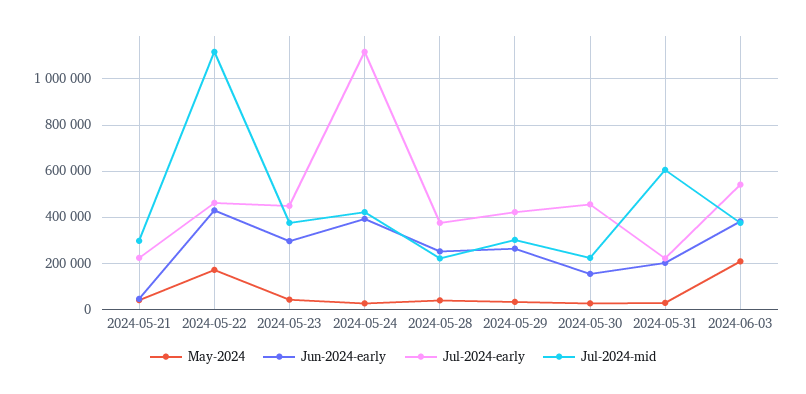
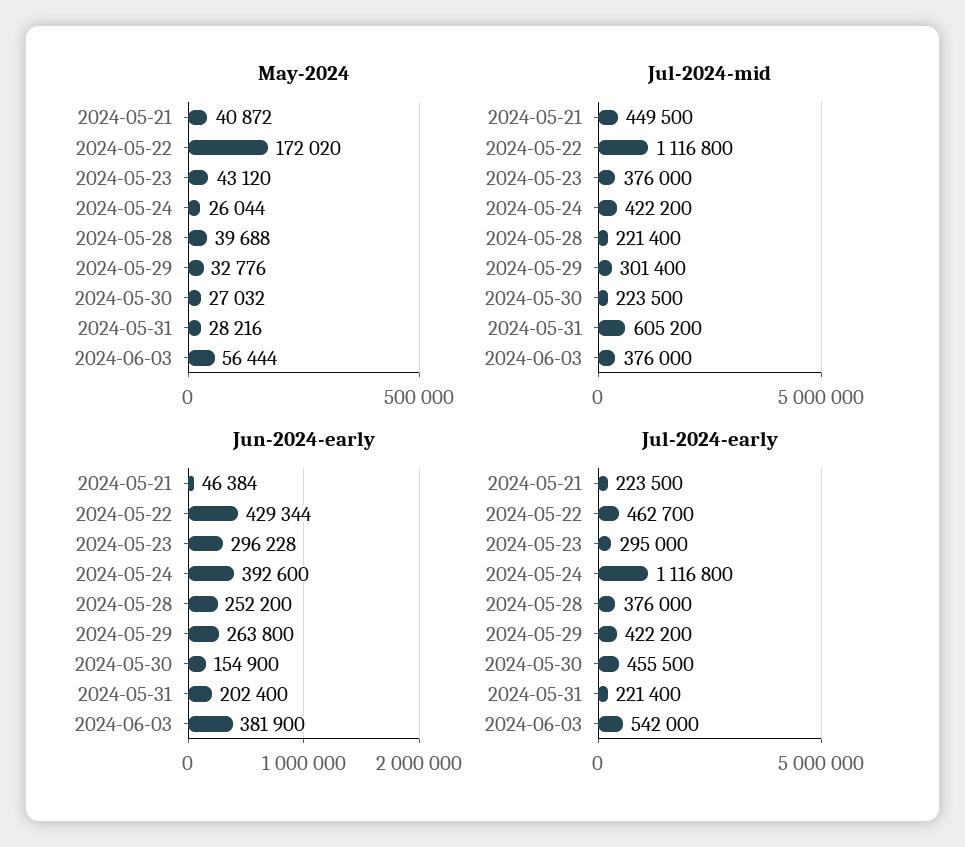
Jul-2024-mid, 2024-05-21: 300000 -> 449500
Jul-2024-early, 2024-05-23: 450000 -> 295000
May-2024, 2024-06-03: 200000 -> 56444

